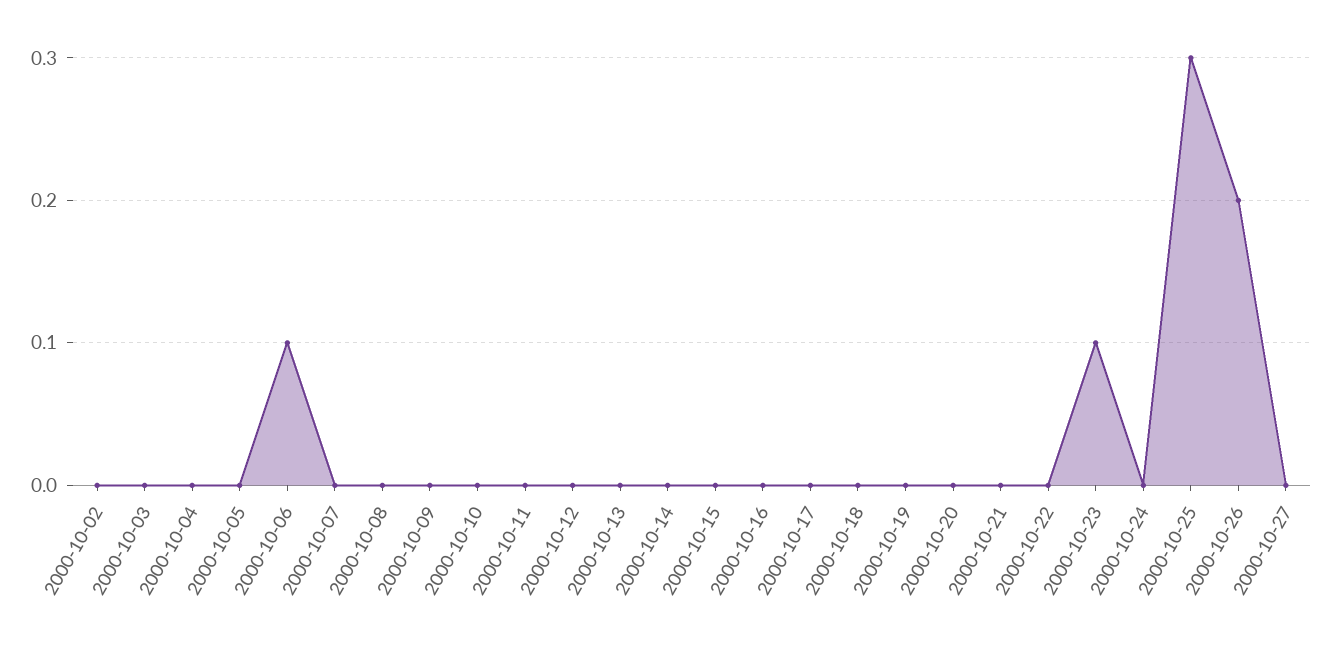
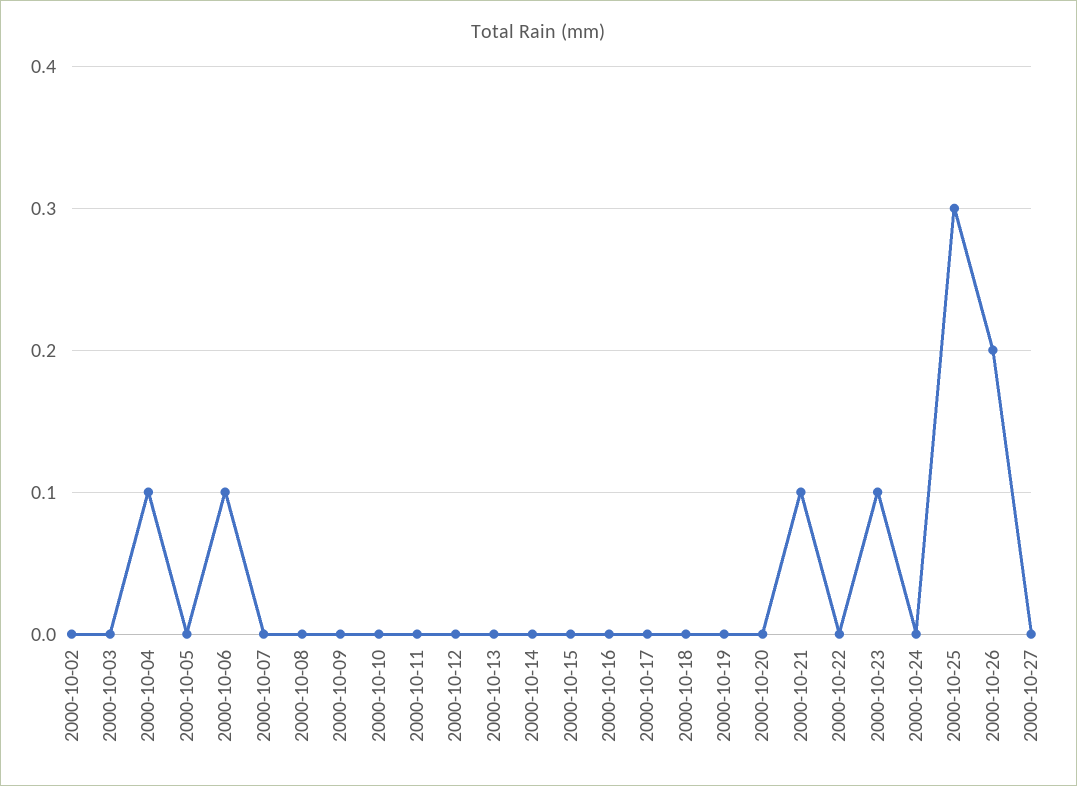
2000-10-04: 0 -> 0.1
2000-10-21: 0 -> 0.1

